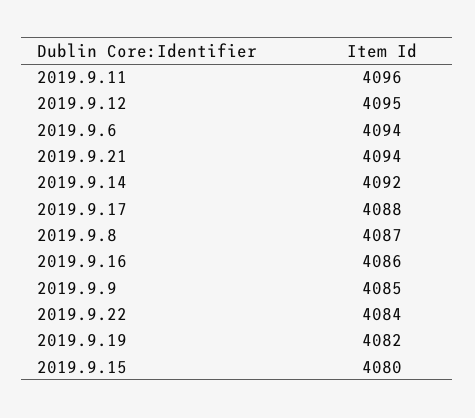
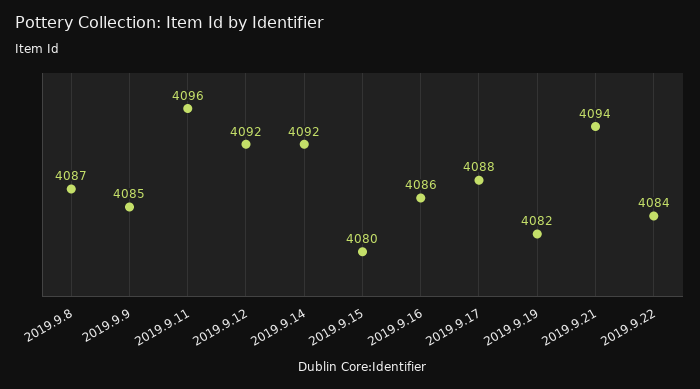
2019.9.12: 4095 -> 4092
2019.9.6: 4094 -> none

